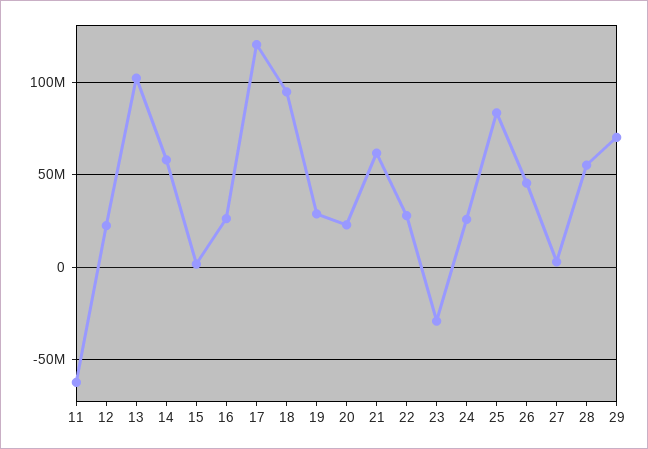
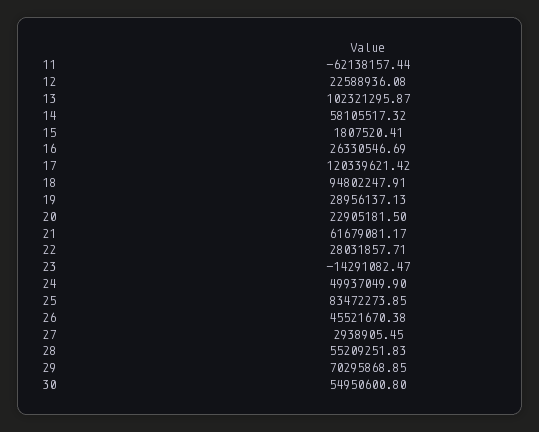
23: -30000000 -> -14291082.47
24: 25000000 -> 49937049.9
30: none -> 54950600.8

